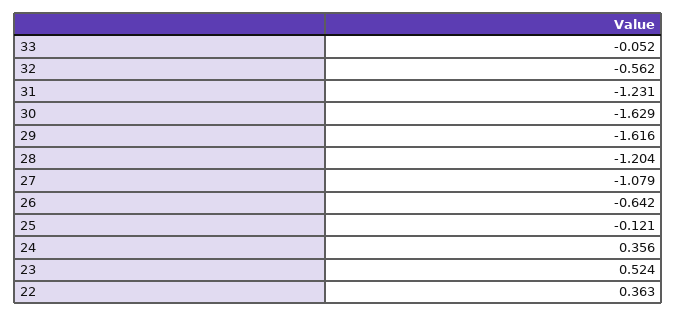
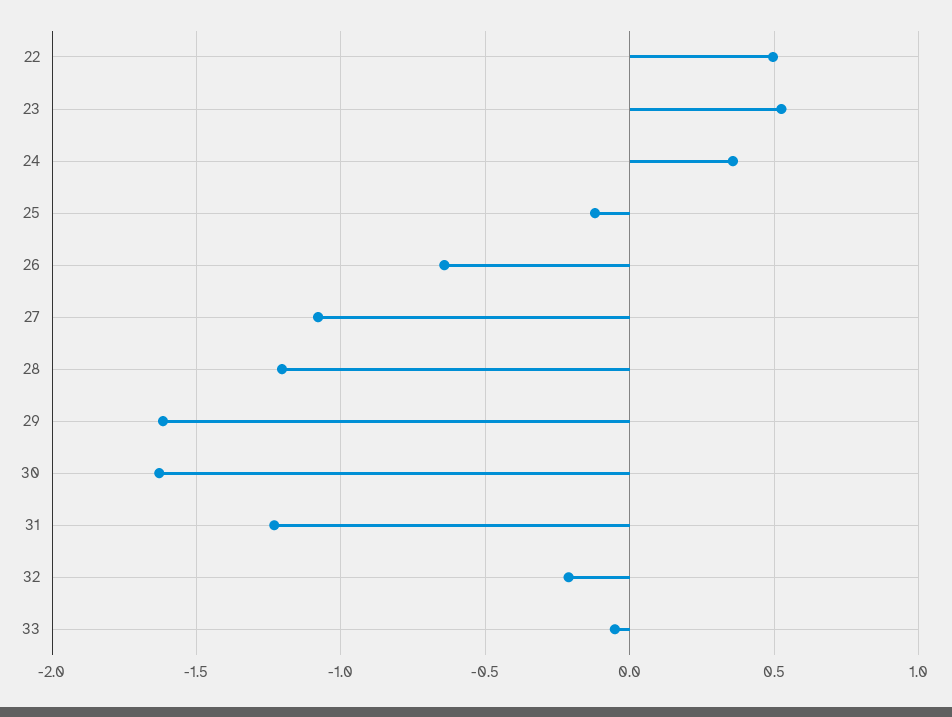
32: -0.562 -> -0.2
22: 0.363 -> 0.5

